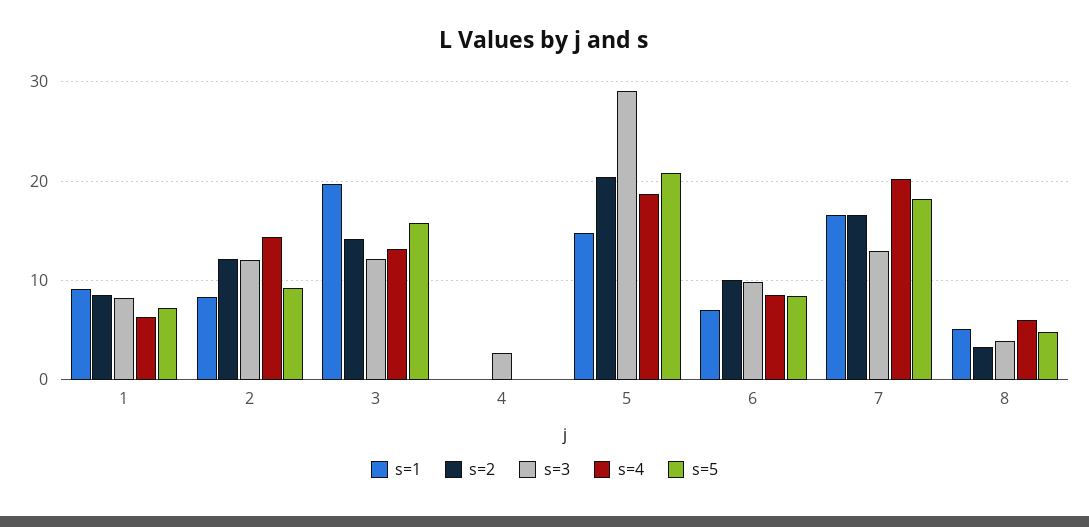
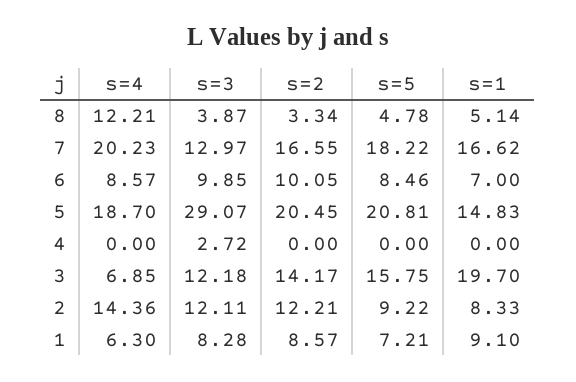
s=4, 3: 13 -> 6.85
s=4, 8: 6 -> 12.21

